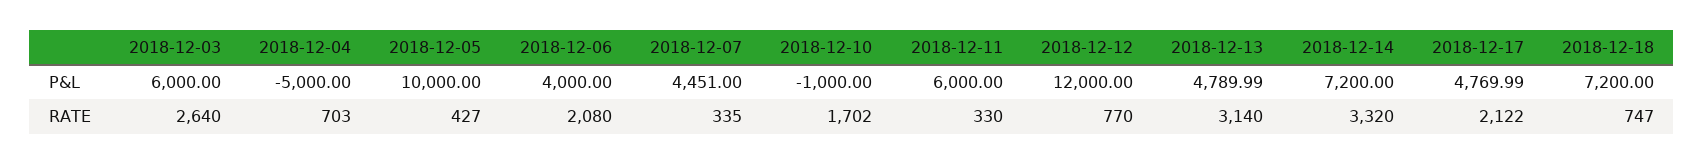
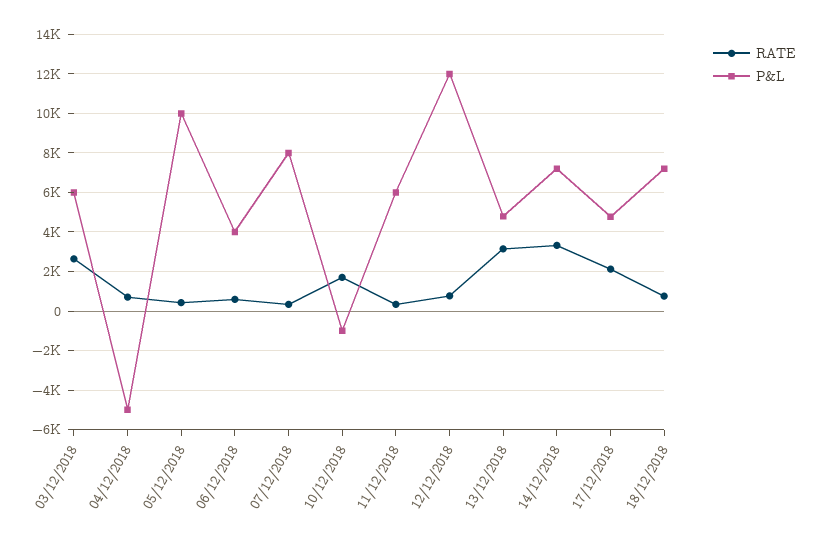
P&L, 2018-12-07: 4451 -> 8000
RATE, 2018-12-06: 2080 -> 500

